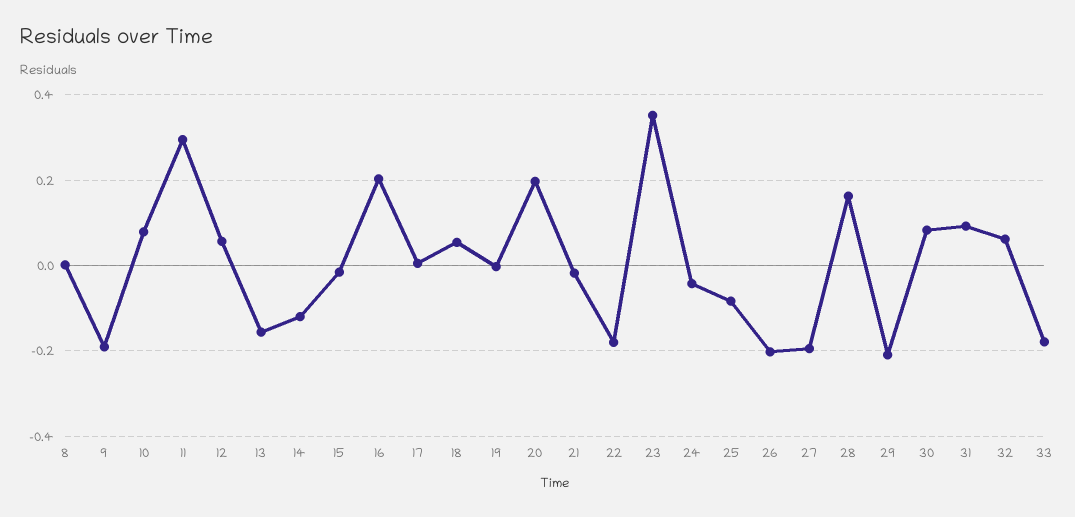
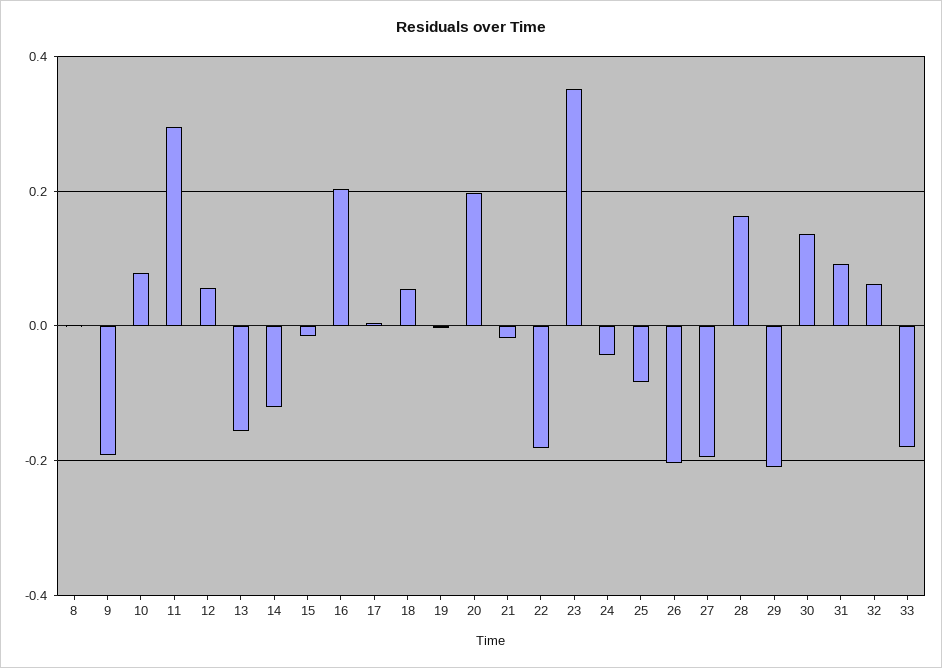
30: 0.08 -> 0.14

